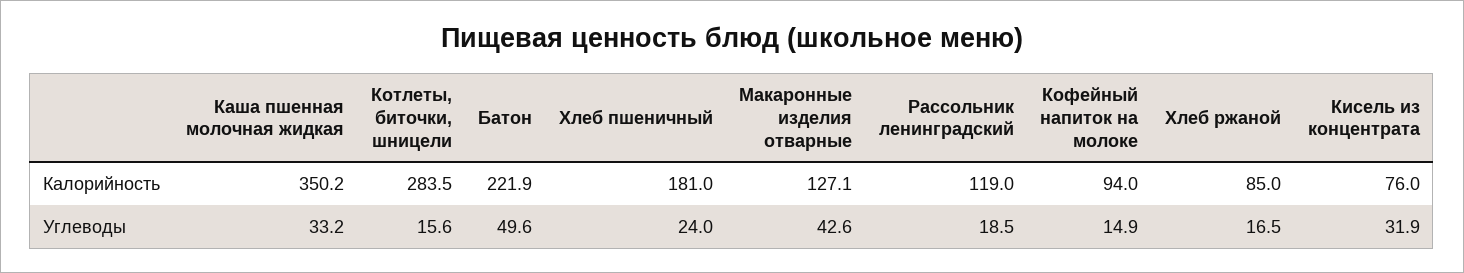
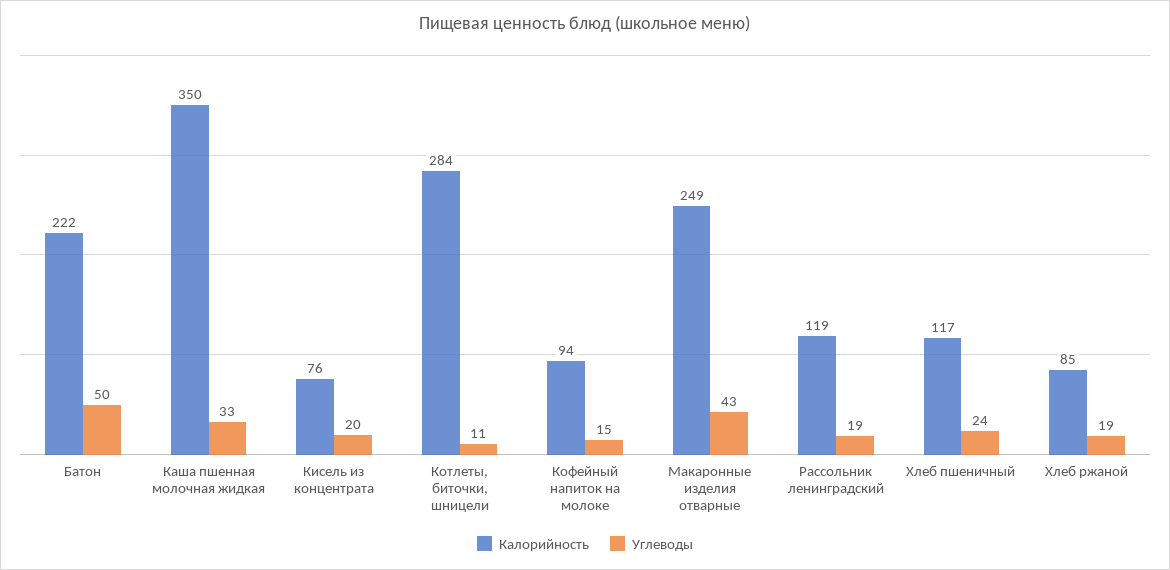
Калорийность, Хлеб пшеничный: 181 -> 117
Калорийность, Макаронные изделия отварные: 127.1 -> 249
Углеводы, Котлеты, биточки, шницели: 15.6 -> 11
Углеводы, Хлеб ржаной: 16.5 -> 19
Углеводы, Кисель из концентрата: 31.9 -> 20

